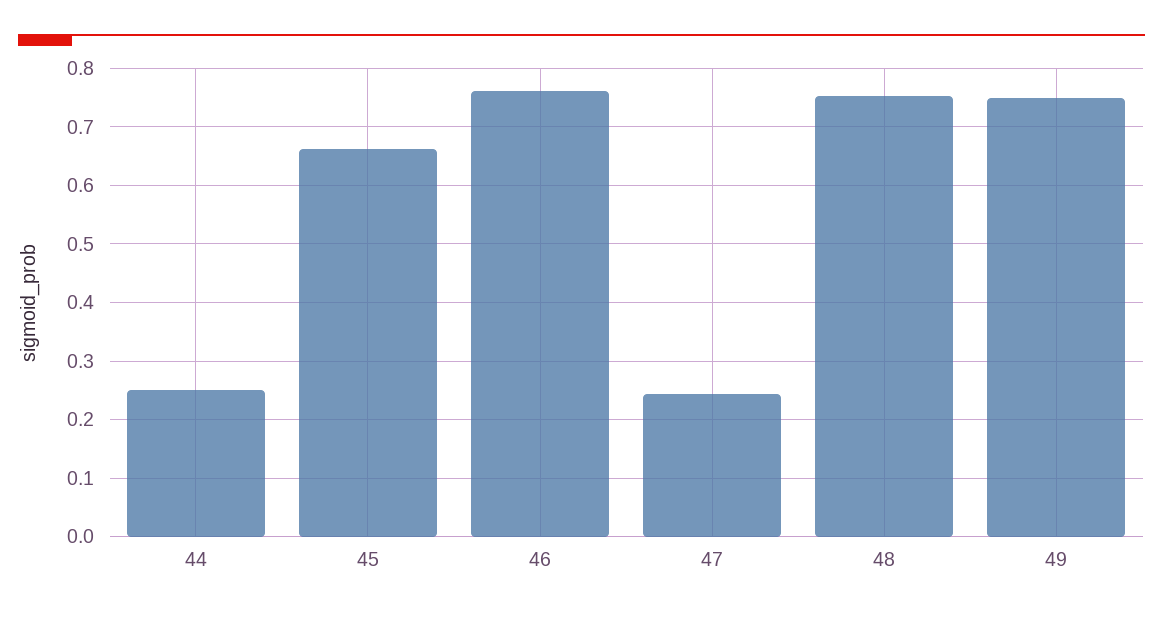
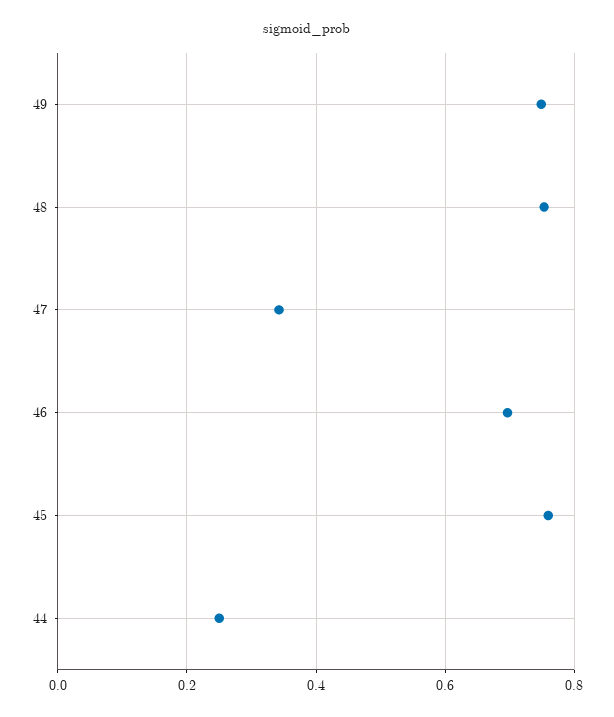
45: 0.66 -> 0.76
46: 0.76 -> 0.7
47: 0.24 -> 0.34

